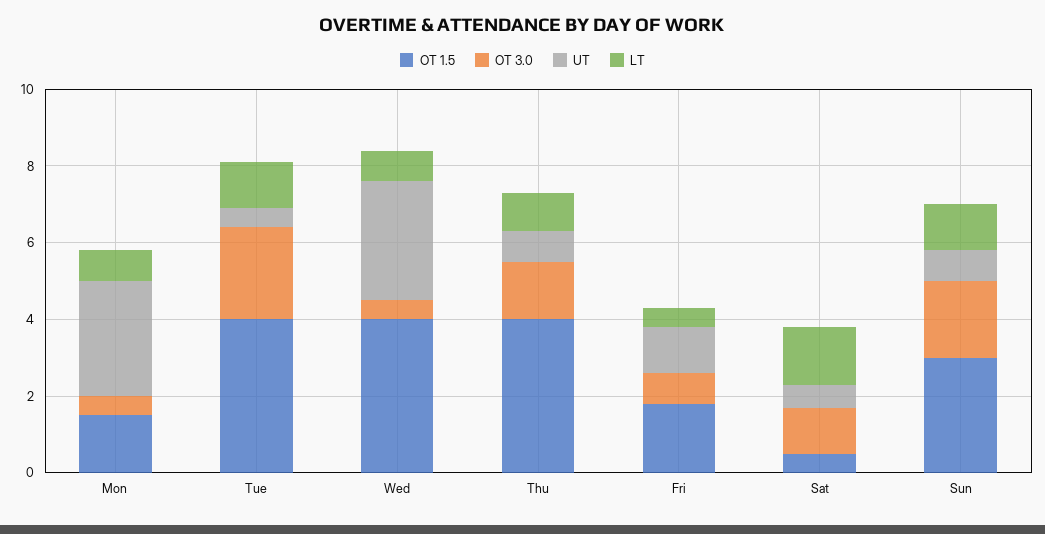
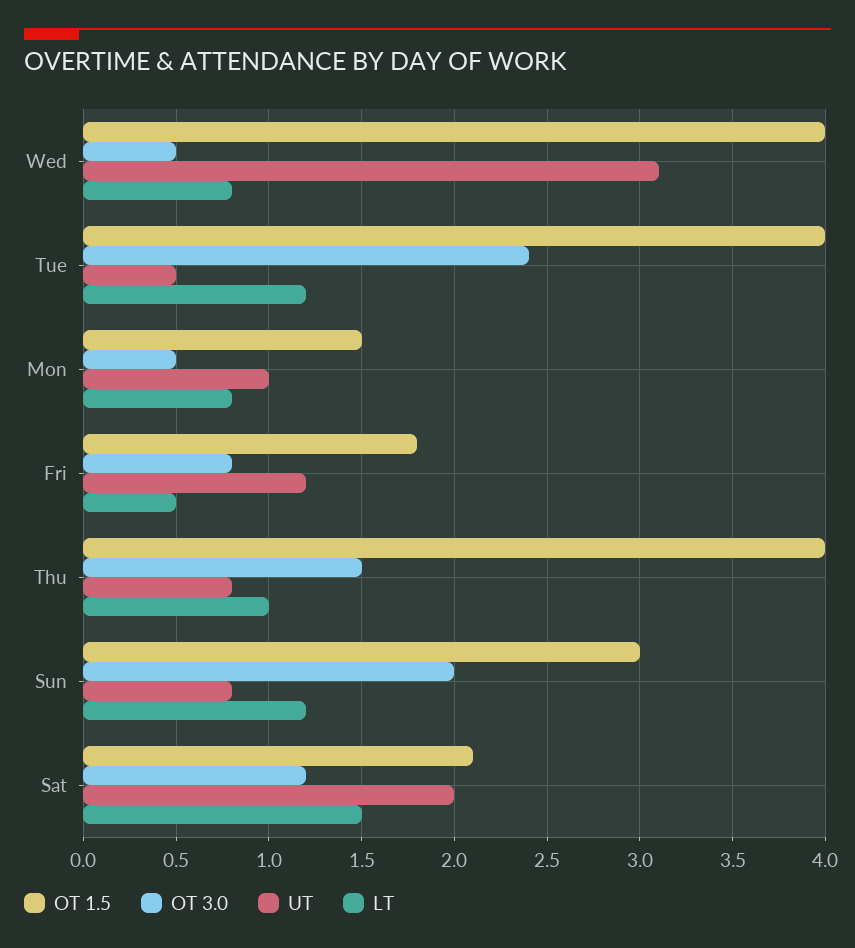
UT, Mon: 3 -> 1
OT 1.5, Sat: 0.5 -> 2.1
UT, Sat: 0.5 -> 2

